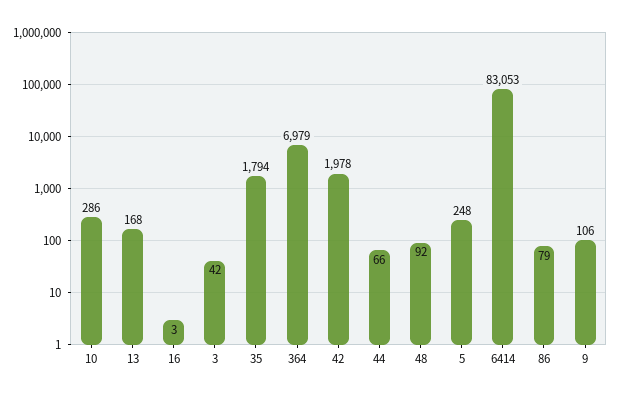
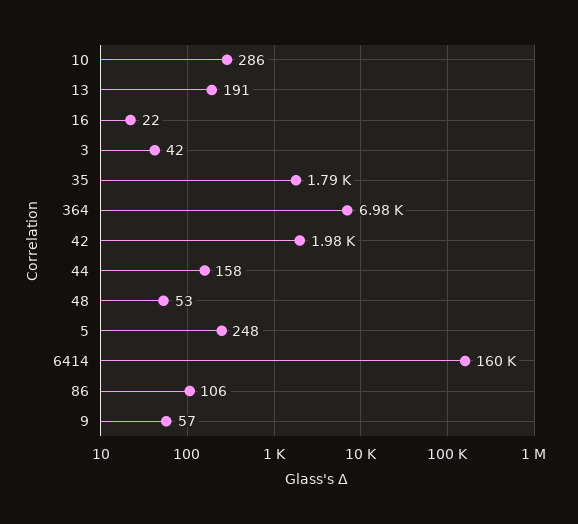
13: 168 -> 191
16: 3 -> 22
44: 66 -> 158
48: 92 -> 53
6414: 83053 -> 160000
86: 79 -> 106
9: 106 -> 57

